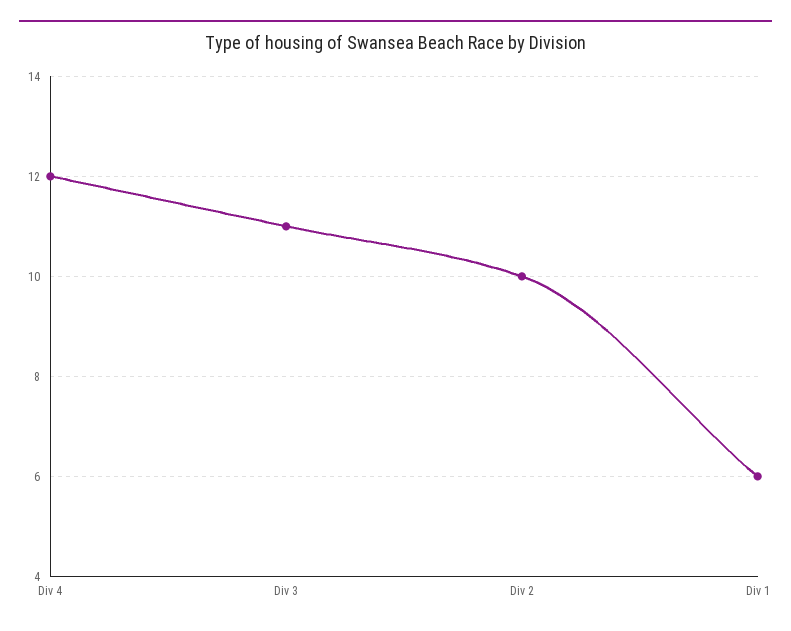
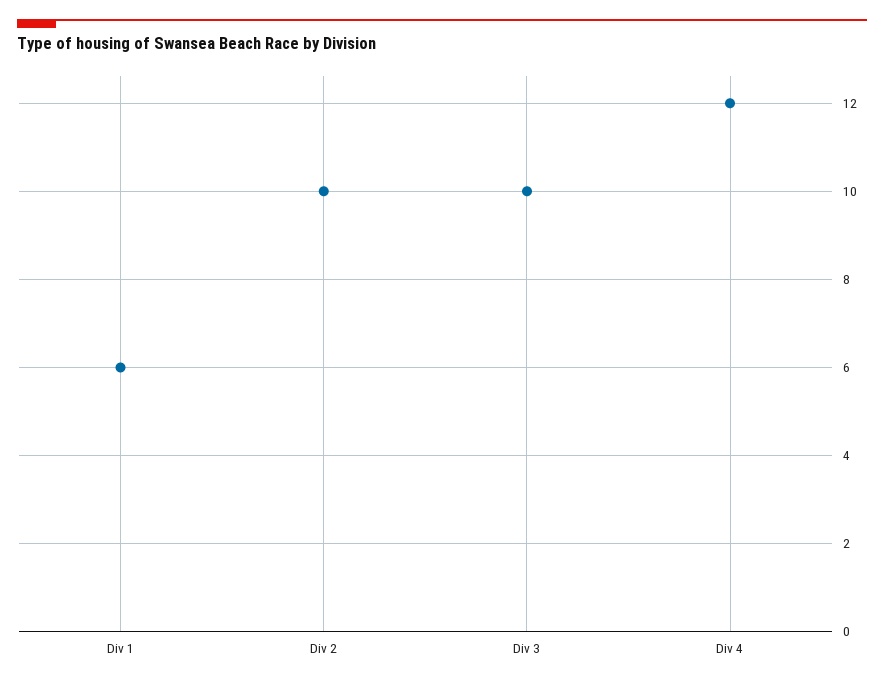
Div 3: 11 -> 10

